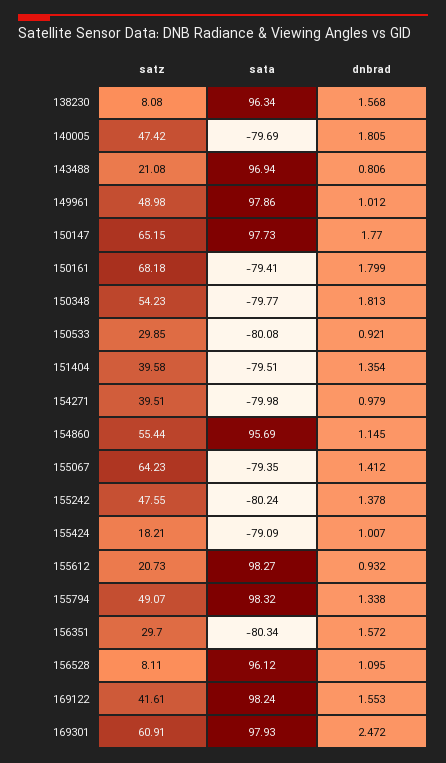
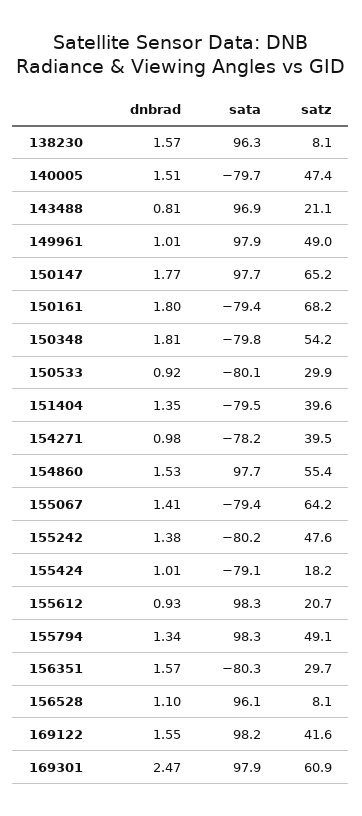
dnbrad, 140005: 1.805 -> 1.51
sata, 154271: -79.98 -> -78.2
sata, 154860: 95.69 -> 97.7
dnbrad, 154860: 1.145 -> 1.53

